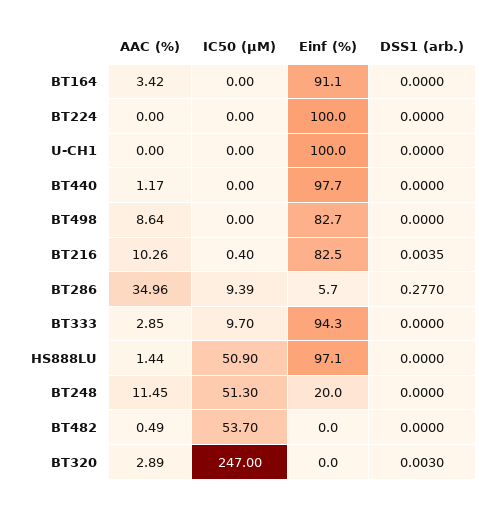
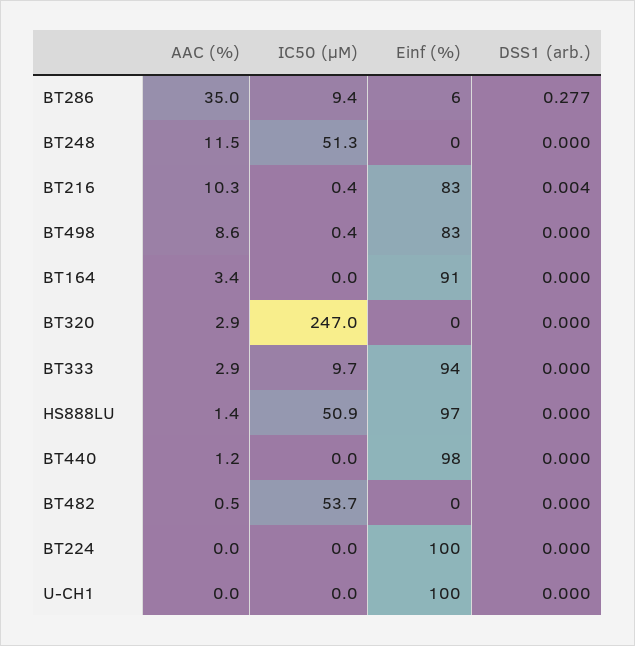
IC50 (µM), BT498: 0 -> 0.4
Einf (%), BT248: 20 -> 0
DSS1 (arb.), BT320: 0.003 -> 0

